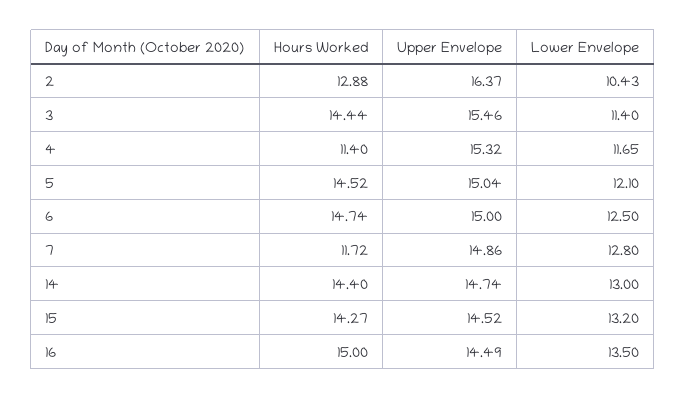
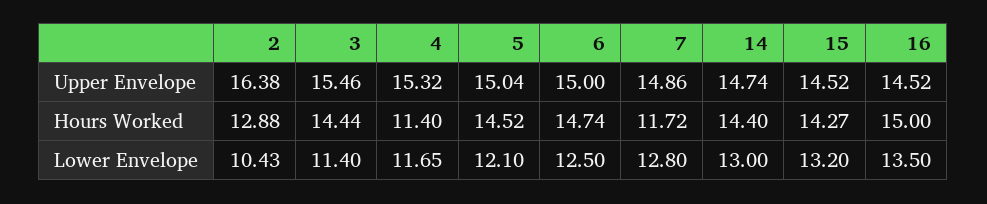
Upper Envelope, 2: 16.37 -> 16.38
Upper Envelope, 16: 14.49 -> 14.52

